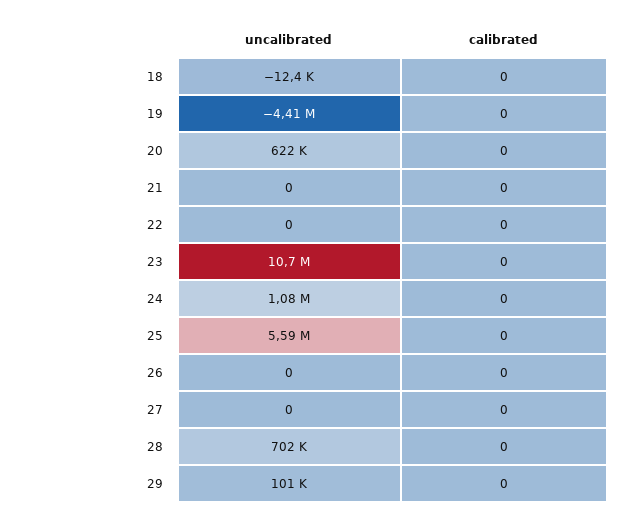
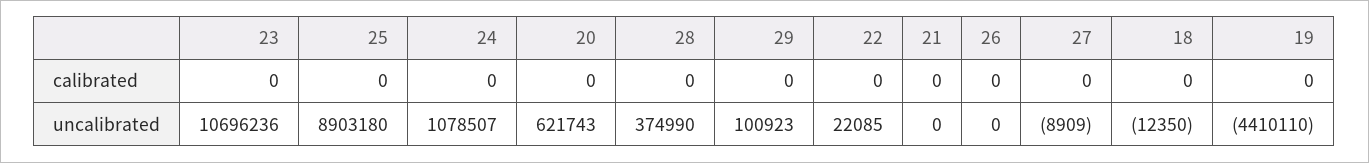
uncalibrated, 22: 0 -> 22085
uncalibrated, 25: 5590000 -> 8903180
uncalibrated, 27: 0 -> -8909
uncalibrated, 28: 702000 -> 374990

